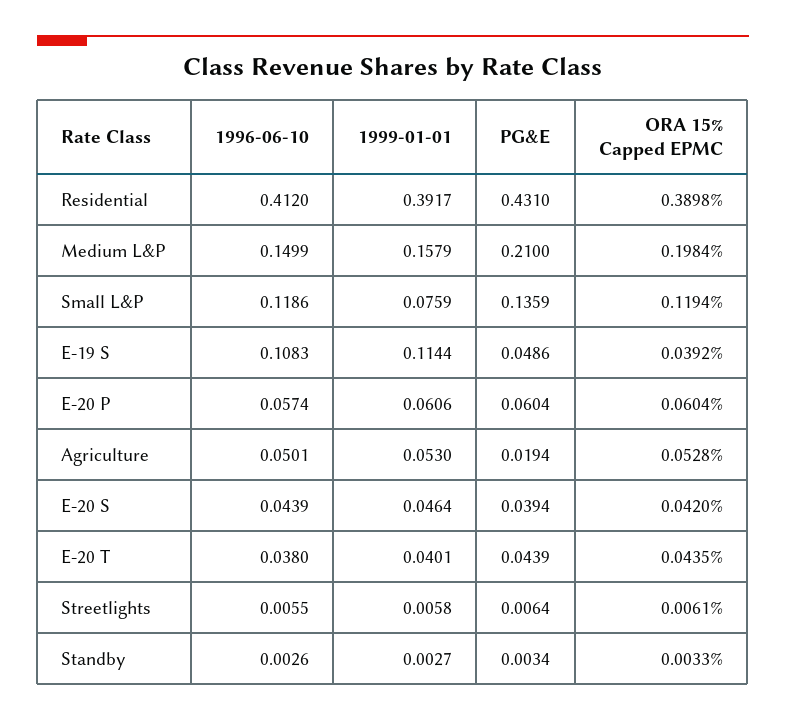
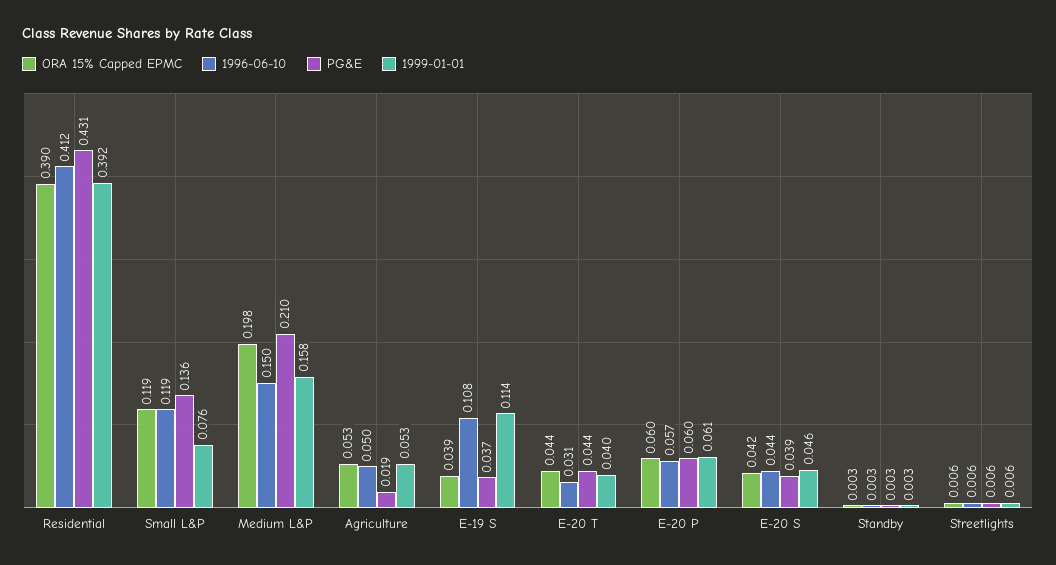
PG&E, E-19 S: 0.0486 -> 0.037
1996-06-10, E-20 T: 0.038 -> 0.031

